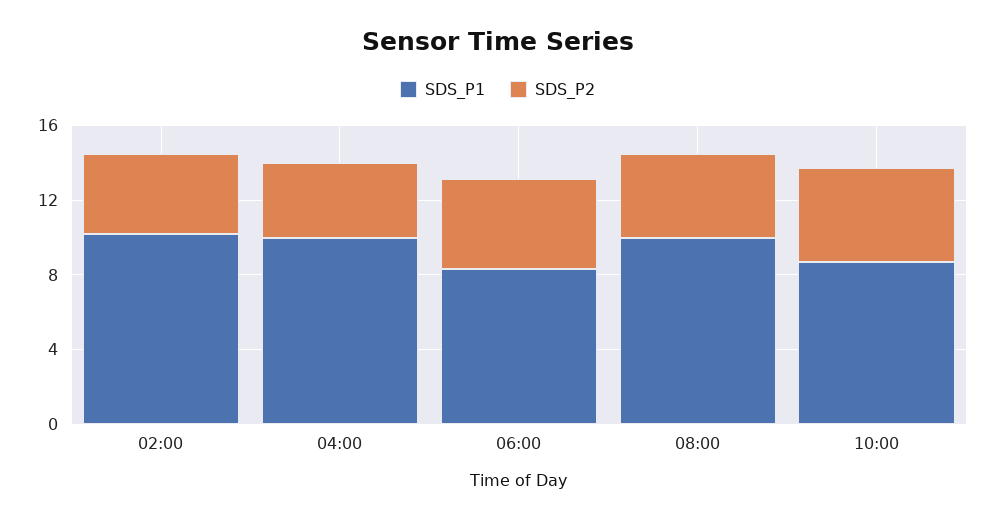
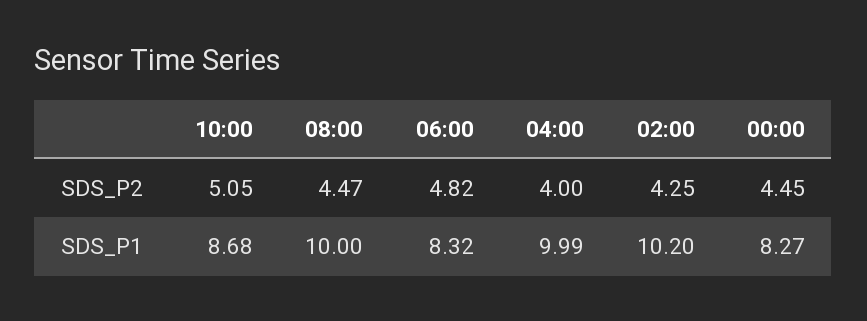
SDS_P2, 00:00: none -> 4.45
SDS_P1, 00:00: none -> 8.27

